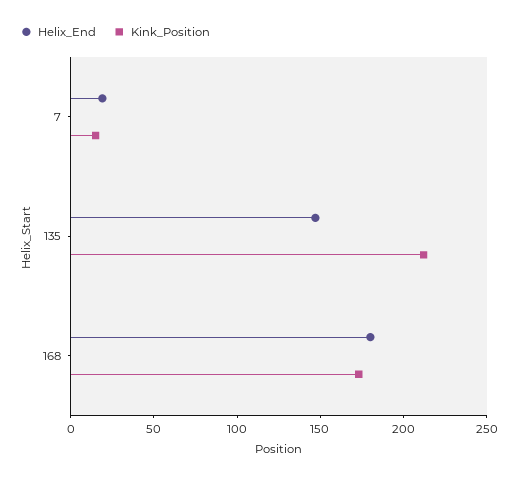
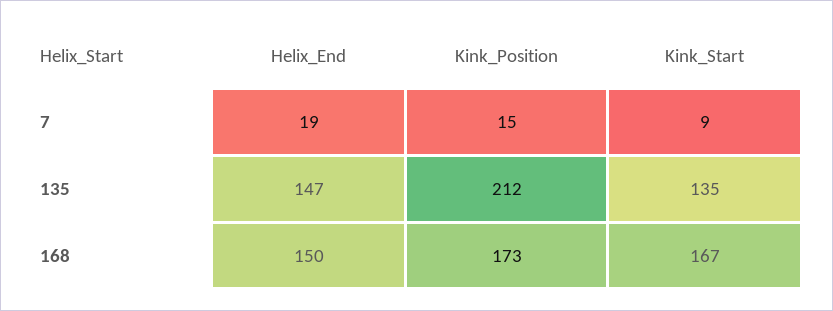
Helix_End, 168: 180 -> 150
Kink_Start, 7: none -> 9
Kink_Start, 135: none -> 135
Kink_Start, 168: none -> 167

